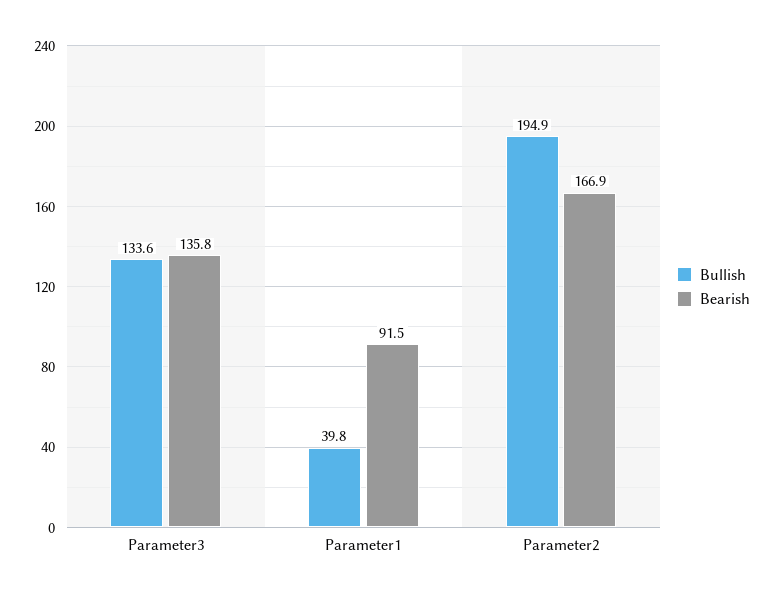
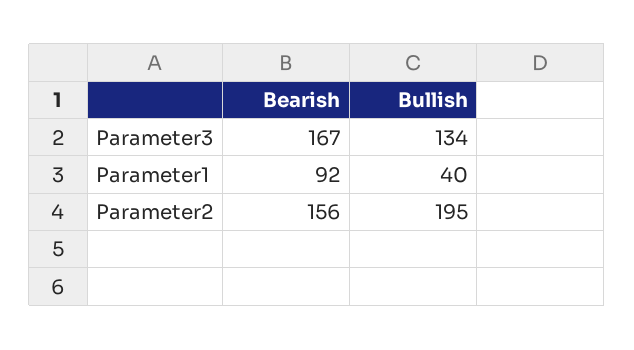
Bearish, Parameter3: 135.8 -> 167
Bearish, Parameter2: 166.9 -> 156

